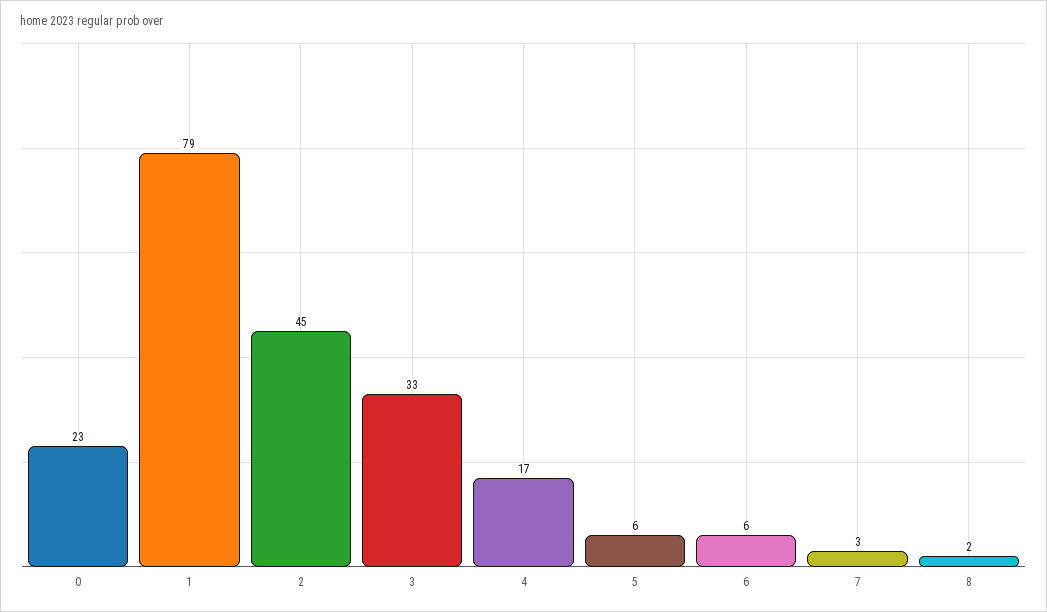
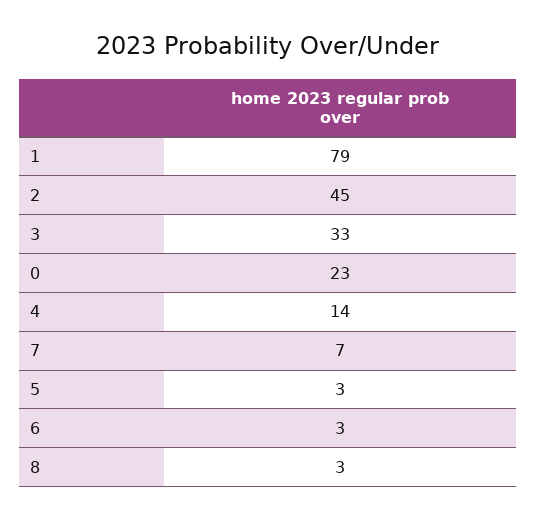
4: 17 -> 14
5: 6 -> 3
6: 6 -> 3
7: 3 -> 7
8: 2 -> 3

